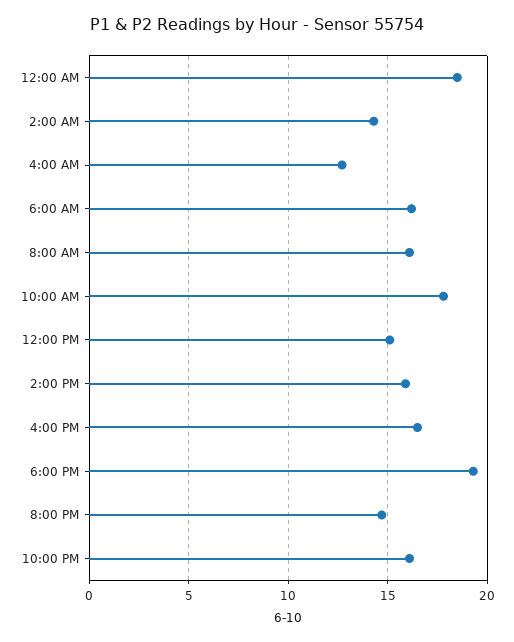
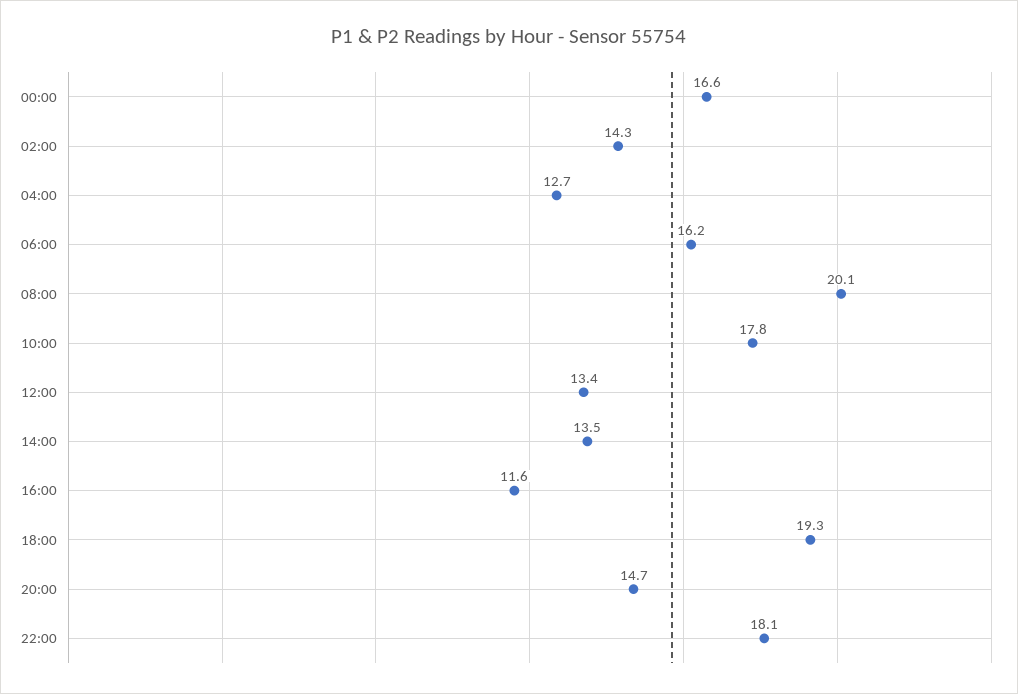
12:00 AM: 18.5 -> 16.6
8:00 AM: 16 -> 20.1
12:00 PM: 15 -> 13.4
2:00 PM: 16 -> 13.5
4:00 PM: 16.5 -> 11.6
10:00 PM: 16 -> 18.1

